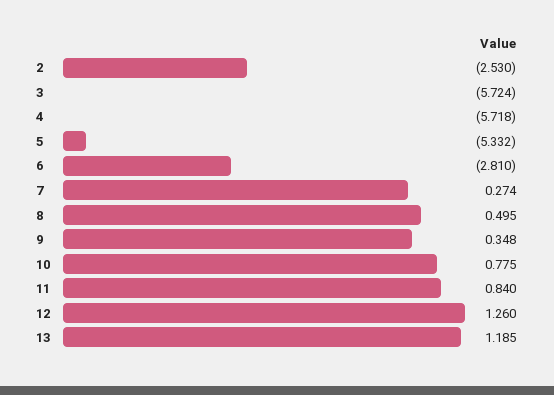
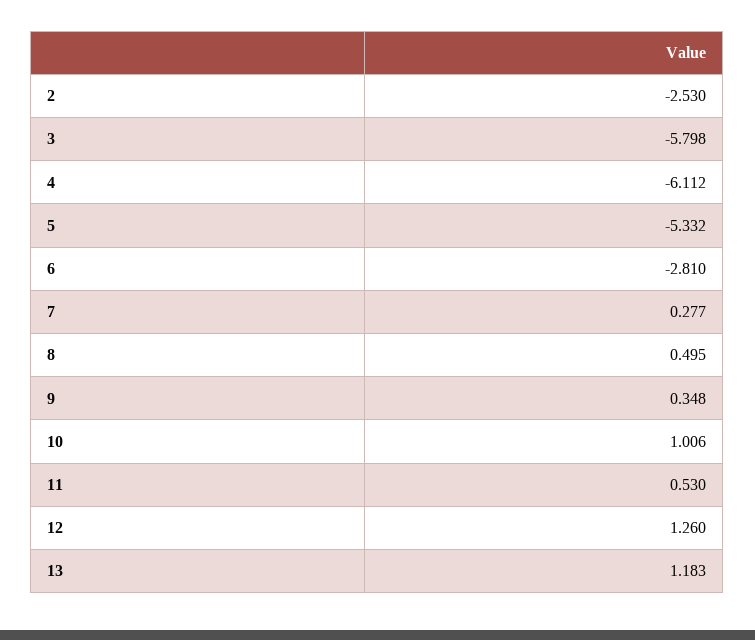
3: -5.724 -> -5.798
4: -5.718 -> -6.112
7: 0.274 -> 0.277
10: 0.775 -> 1.006
11: 0.84 -> 0.53
13: 1.185 -> 1.183

